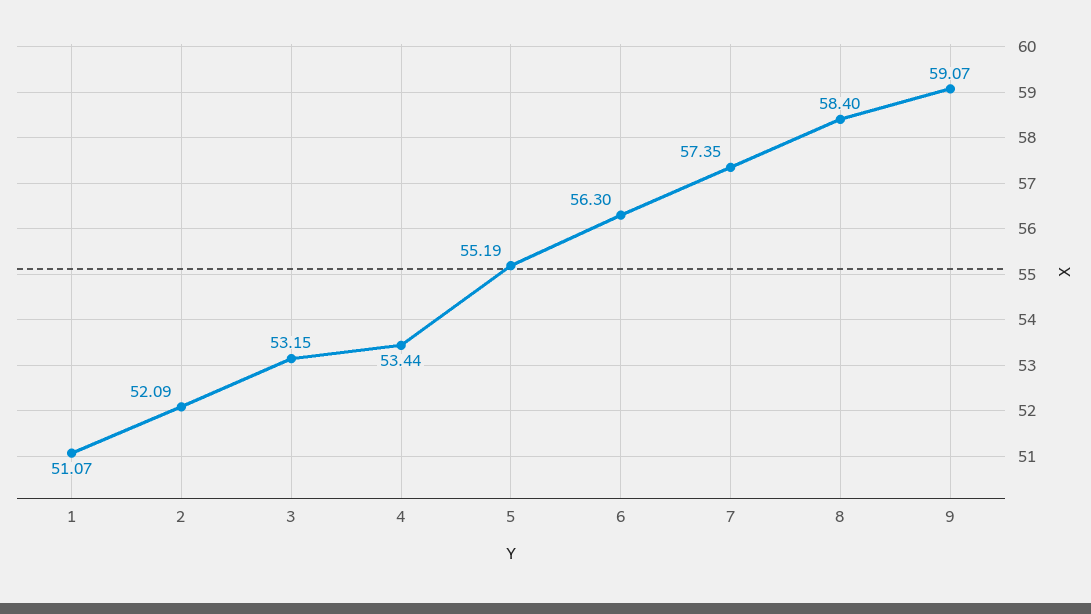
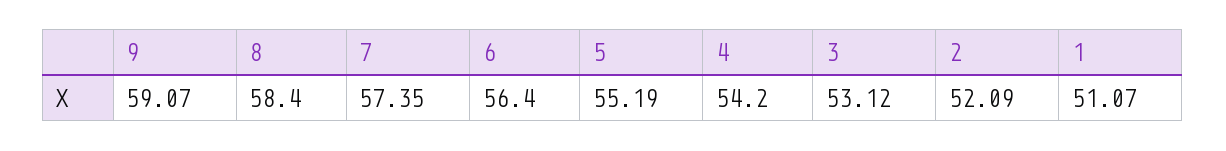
3: 53.15 -> 53.12
4: 53.44 -> 54.2
6: 56.3 -> 56.4

